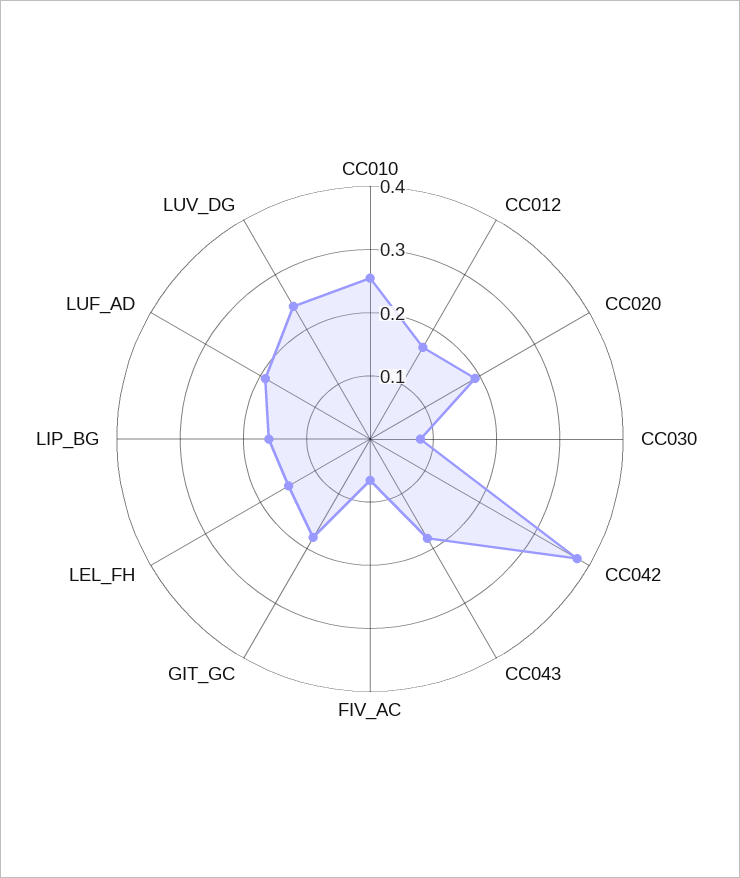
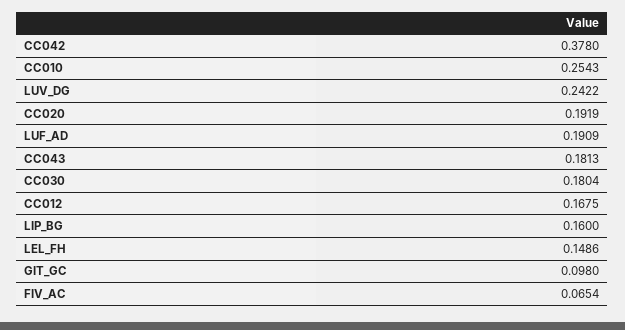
CC030: 0.08 -> 0.1804
GIT_GC: 0.18 -> 0.098

